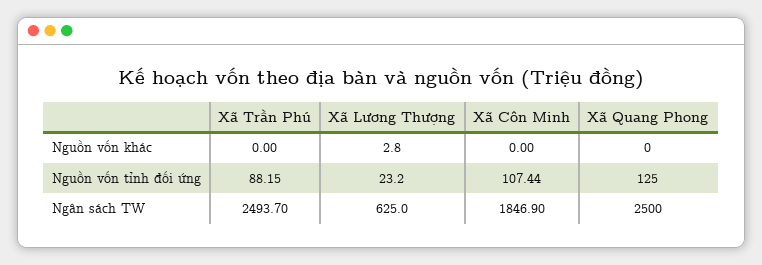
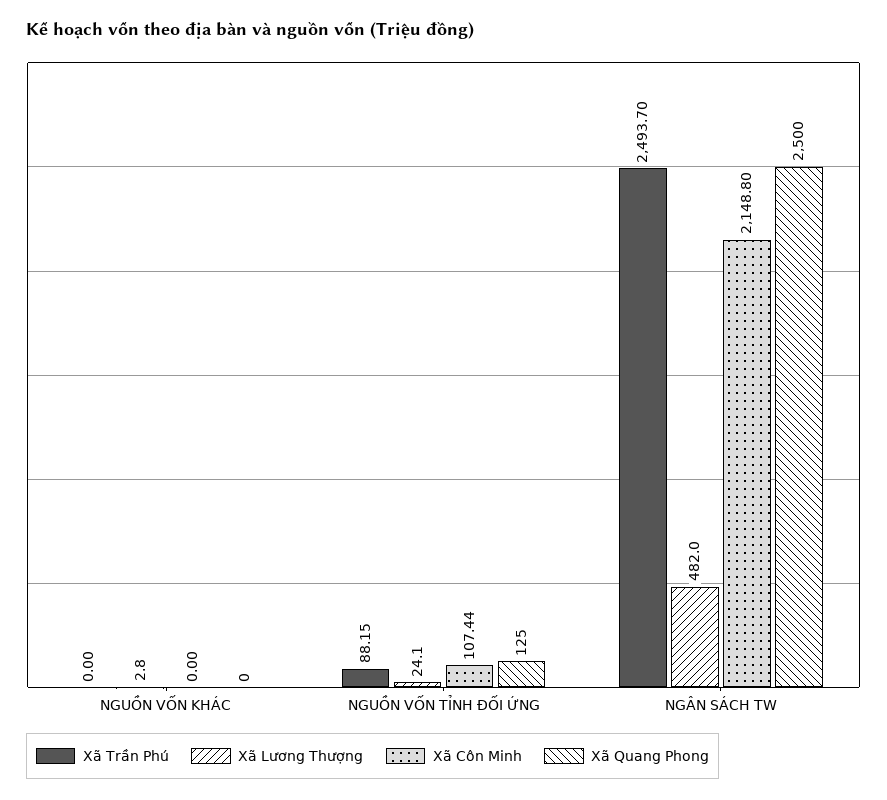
Xã Lương Thượng, Nguồn vốn tỉnh đối ứng: 23.2 -> 24.1
Xã Lương Thượng, Ngân sách TW: 625 -> 482
Xã Côn Minh, Ngân sách TW: 1846.9 -> 2148.8

